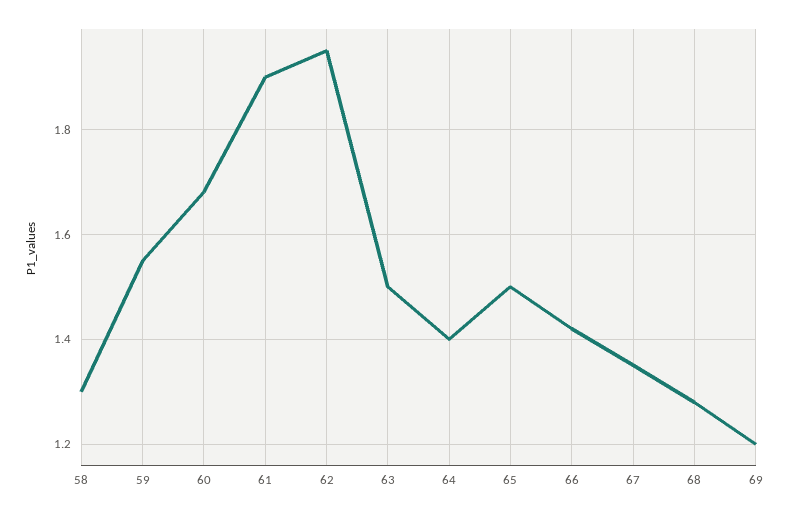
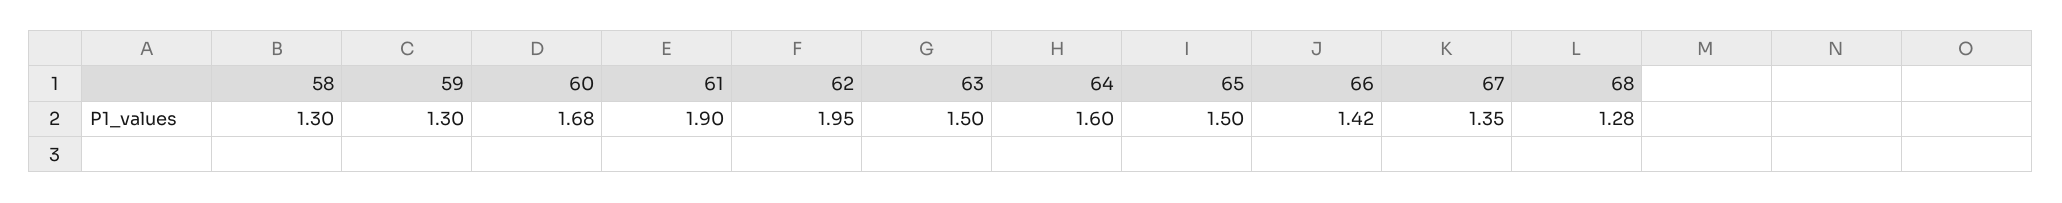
59: 1.55 -> 1.3
64: 1.4 -> 1.6
69: 1.2 -> none

